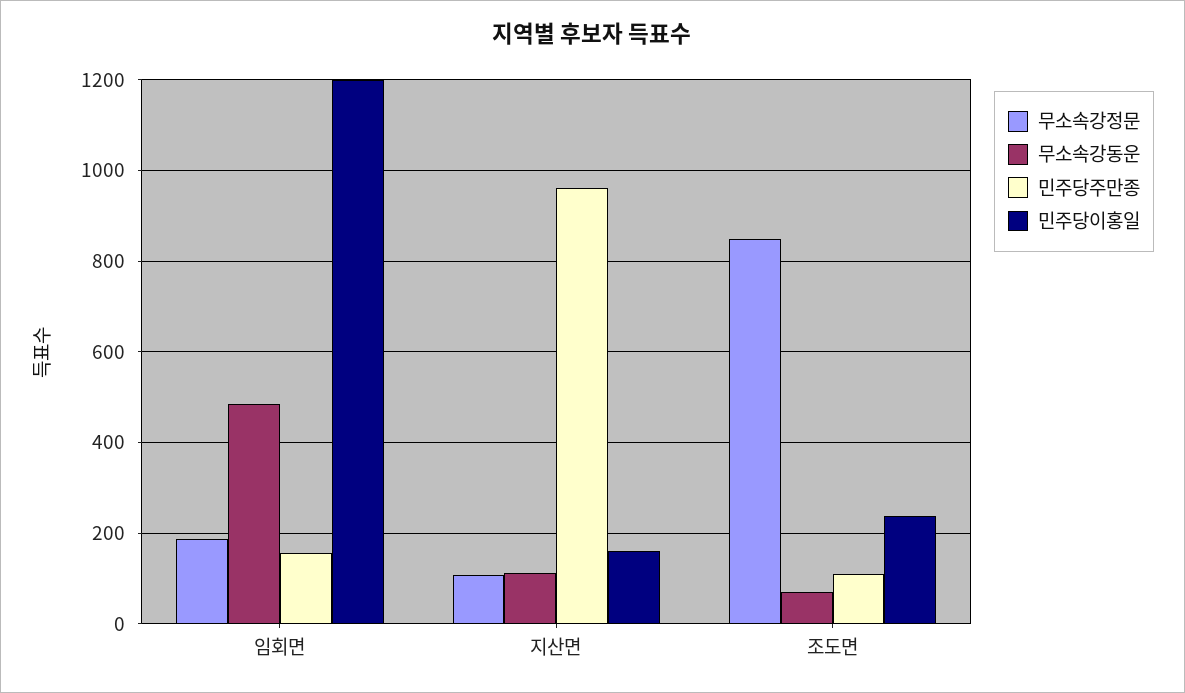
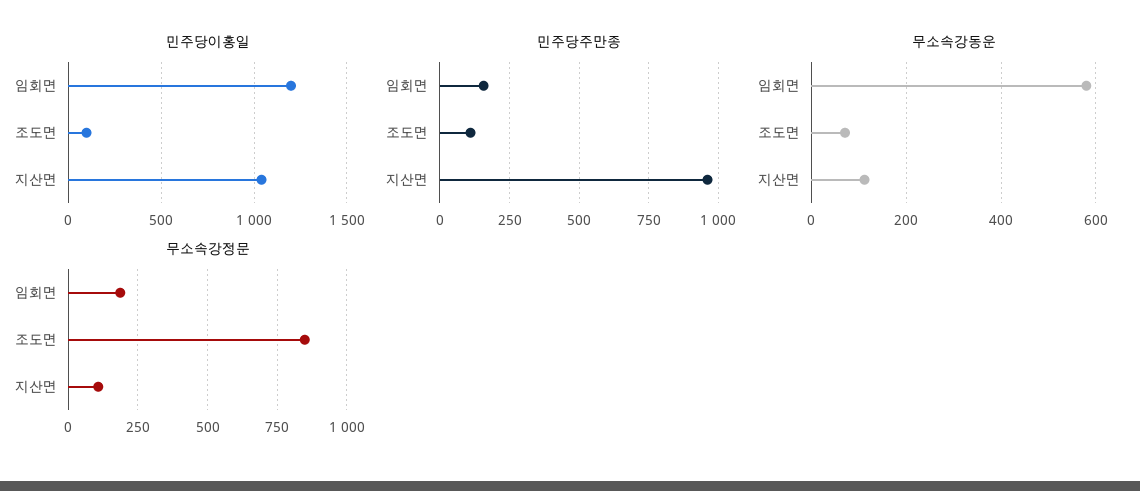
무소속강동운, 임회면: 480 -> 580
민주당이홍일, 지산면: 160 -> 1050
민주당이홍일, 조도면: 240 -> 100

